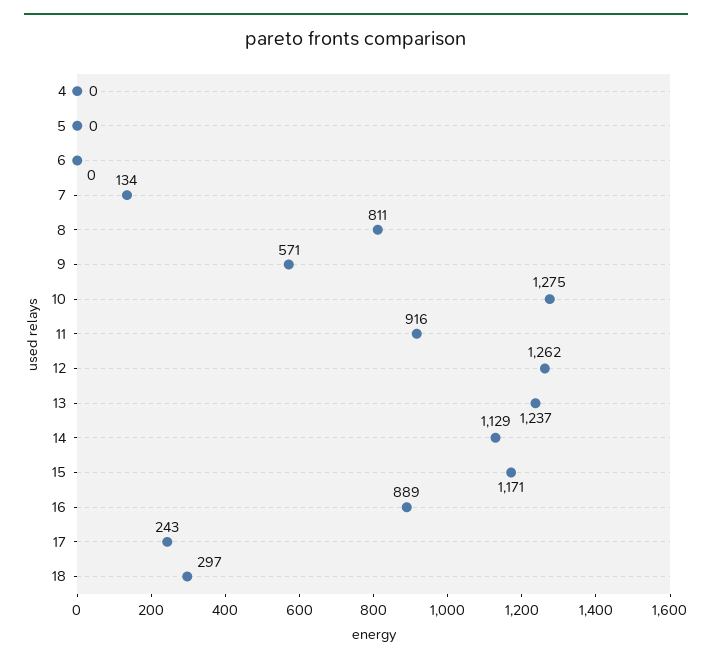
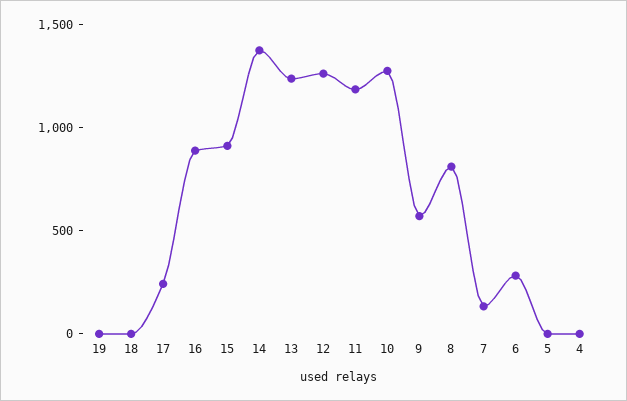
6: 0 -> 300
11: 916 -> 1200
14: 1129 -> 1400
15: 1171 -> 900
18: 297 -> 0
19: none -> 0

